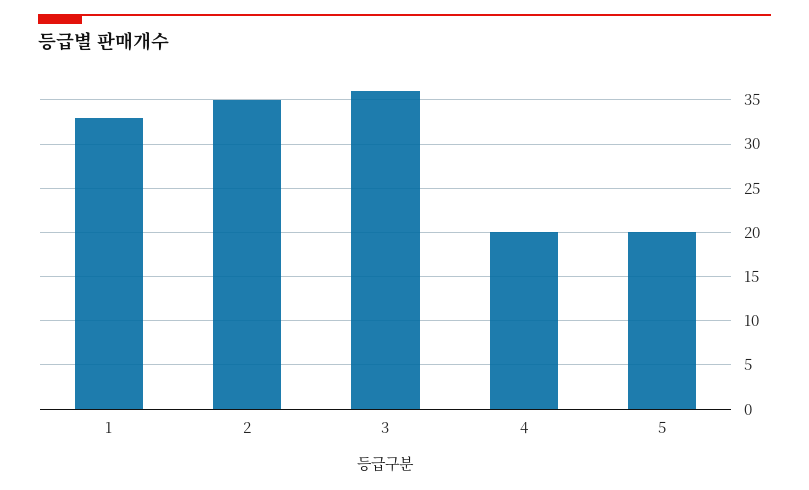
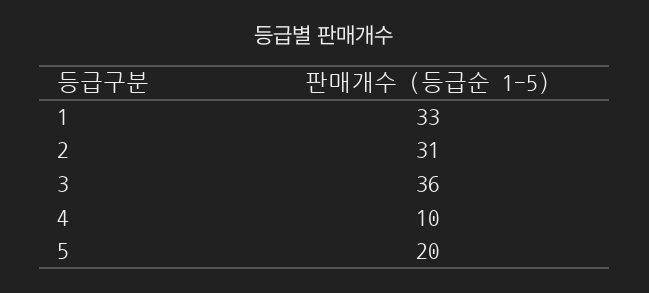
2: 35 -> 31
4: 20 -> 10

